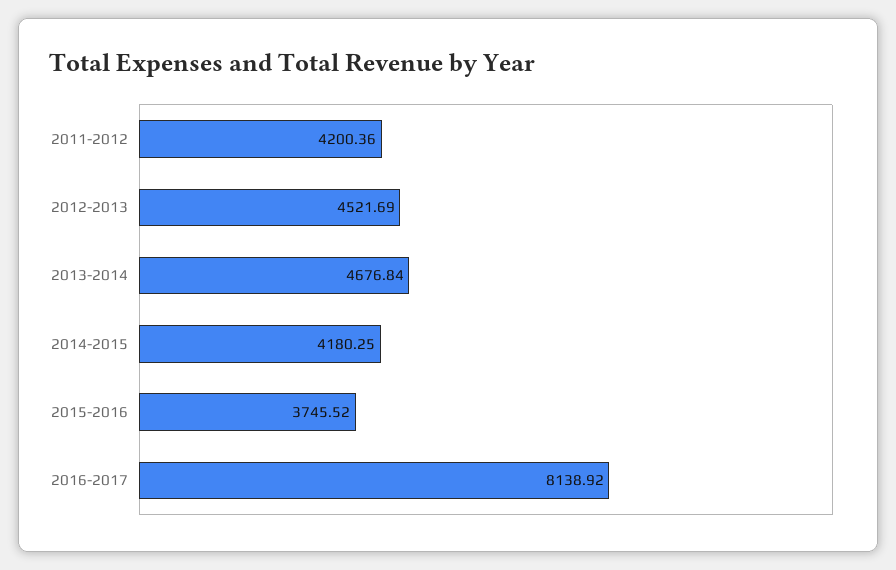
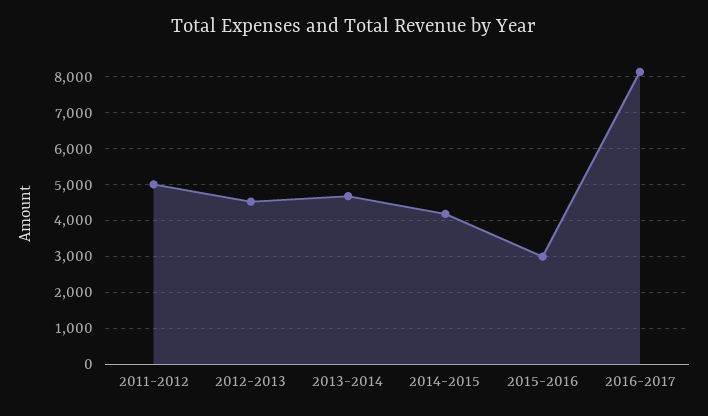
2011-2012: 4200.36 -> 5000
2015-2016: 3745.52 -> 3000

